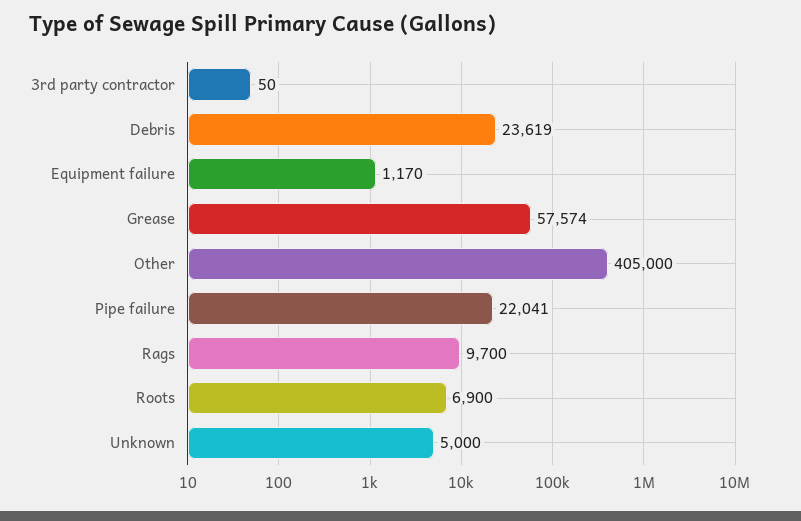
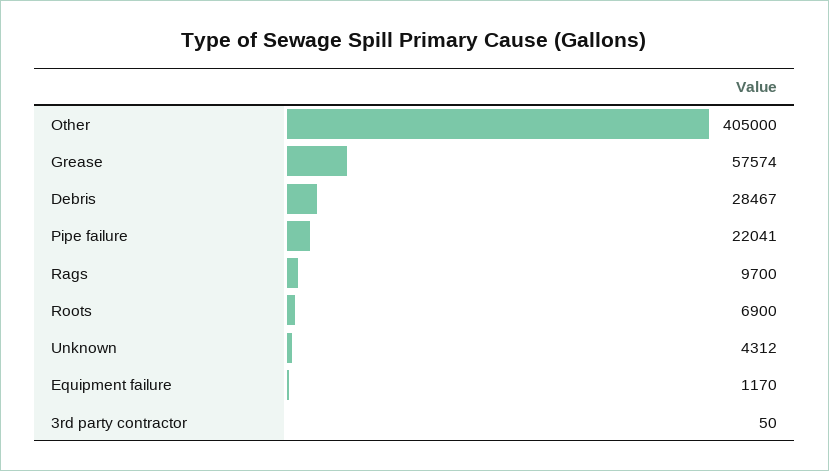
Debris: 23619 -> 28467
Unknown: 5000 -> 4312

